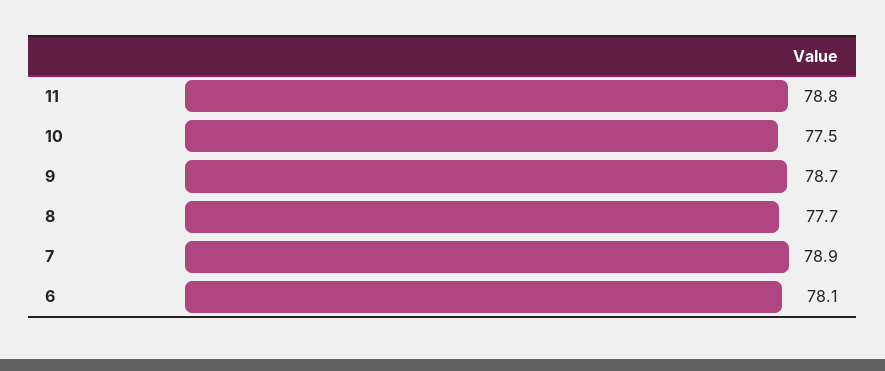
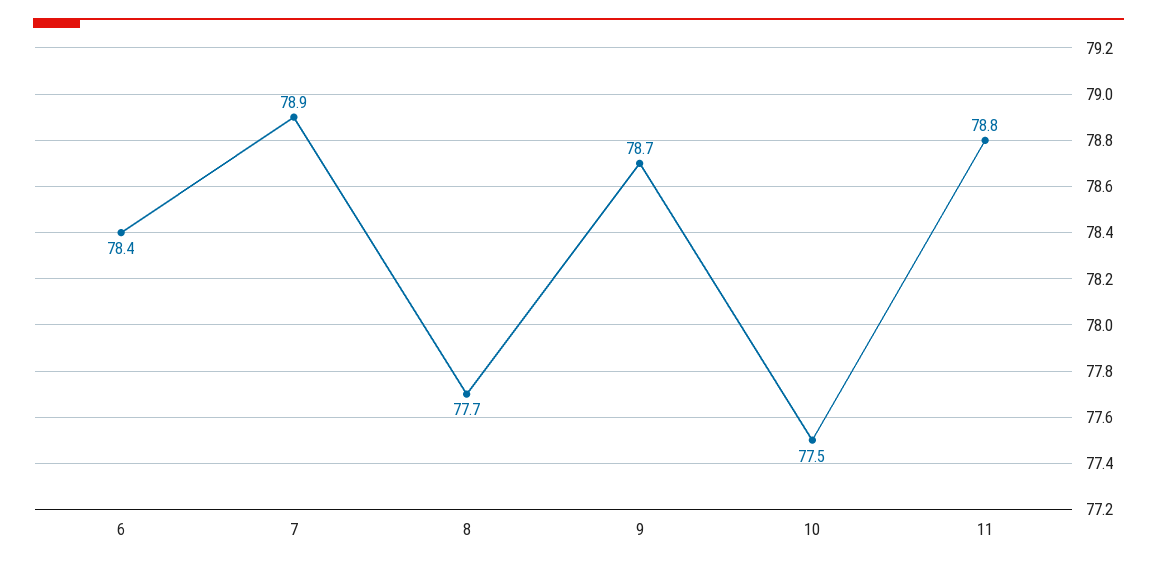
6: 78.1 -> 78.4

